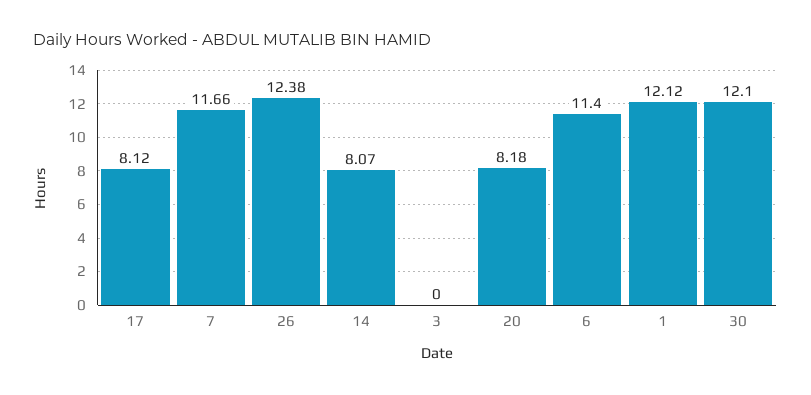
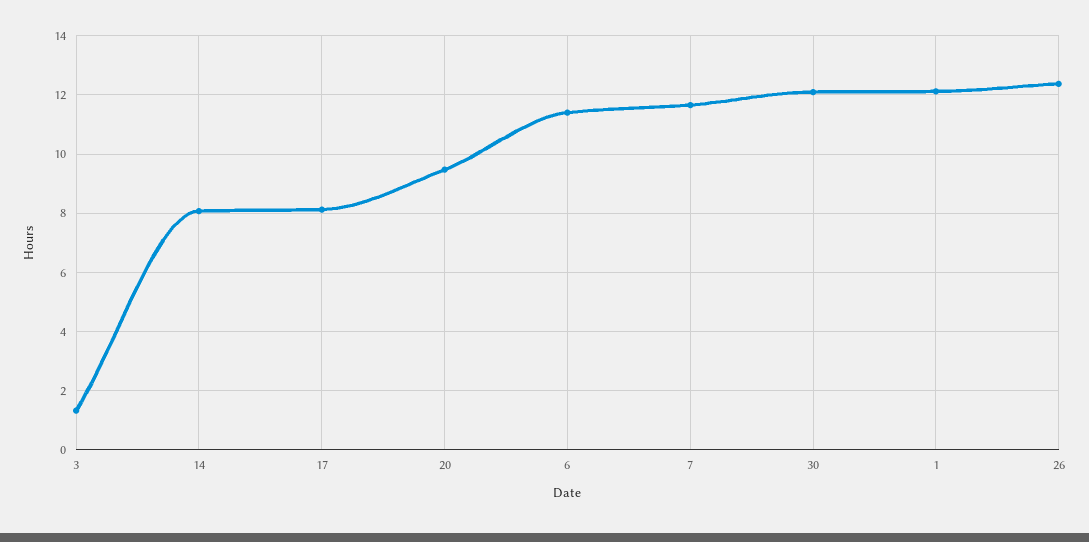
3: 0 -> 1.25
20: 8.18 -> 9.5

